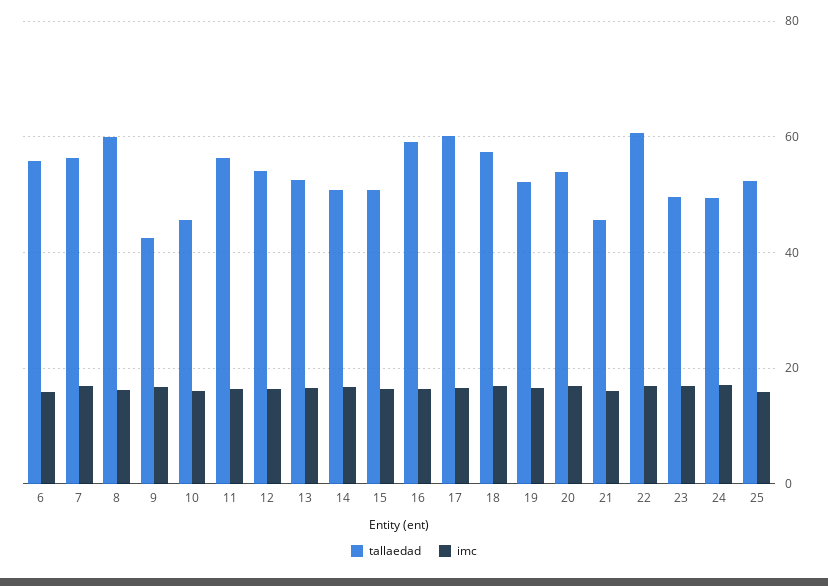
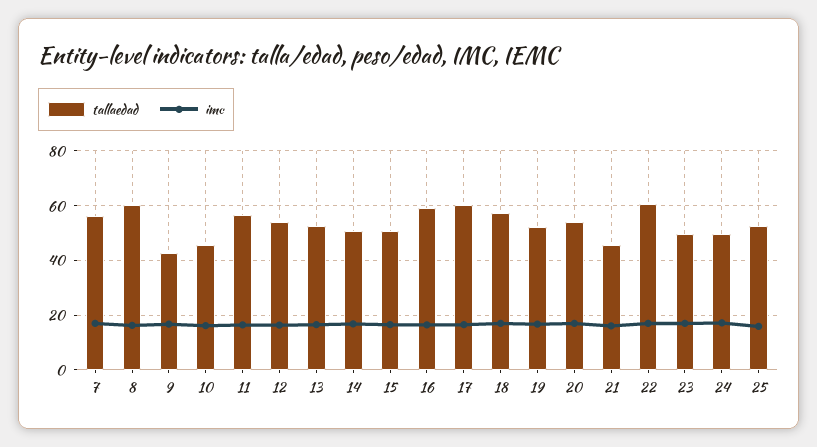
tallaedad, 6: 56 -> none
imc, 6: 16 -> none

